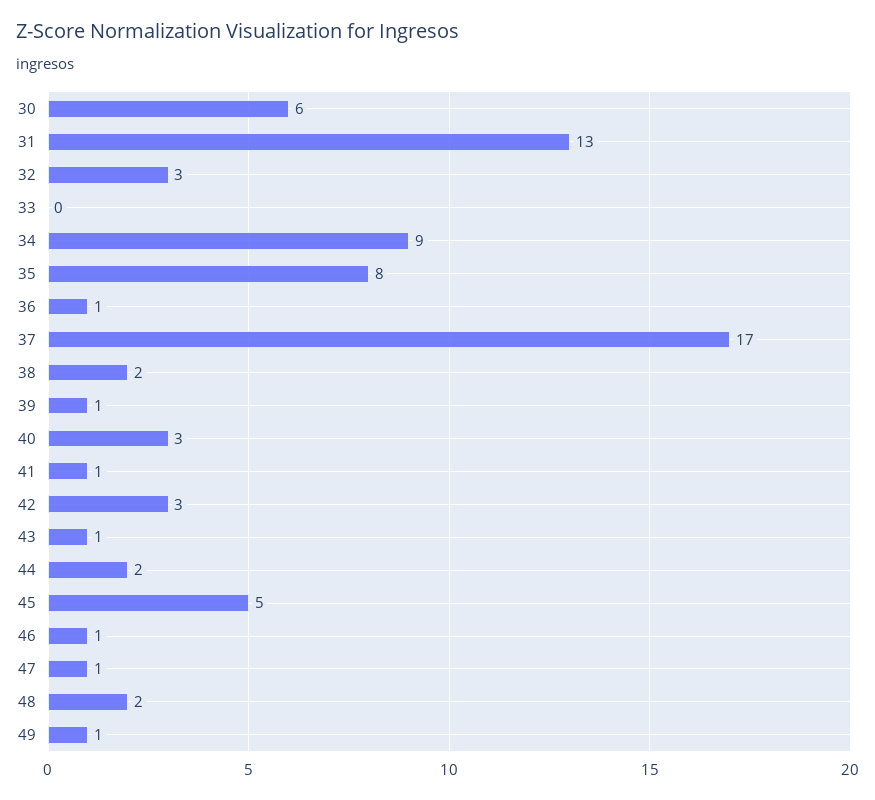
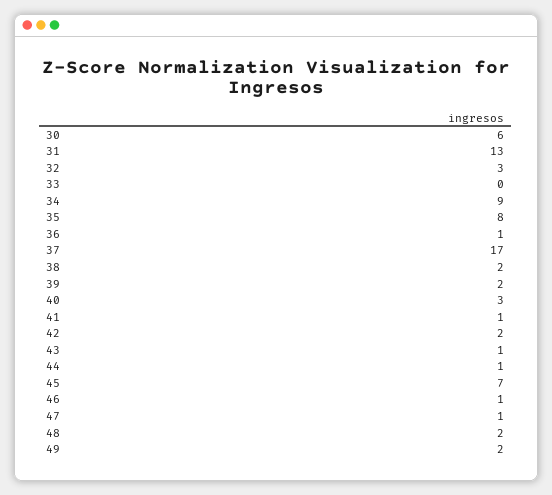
39: 1 -> 2
42: 3 -> 2
44: 2 -> 1
45: 5 -> 7
49: 1 -> 2

